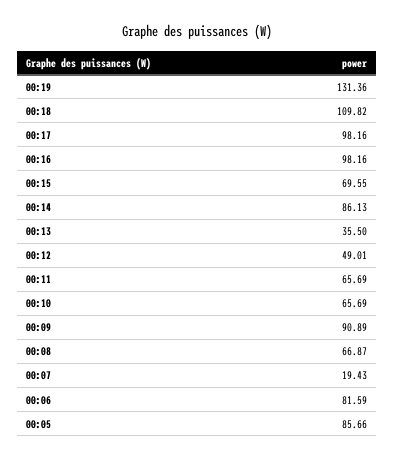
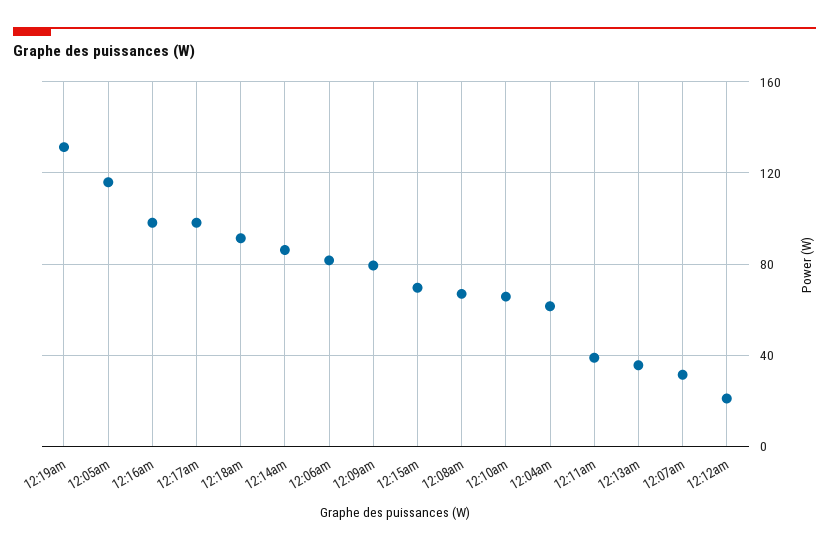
00:18: 109.82 -> 90
00:12: 49.01 -> 20
00:11: 65.69 -> 40
00:09: 90.89 -> 80
00:07: 19.43 -> 30
00:05: 85.66 -> 115
12:04am: none -> 60

